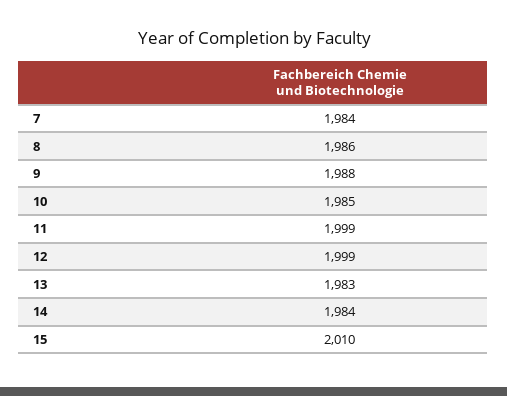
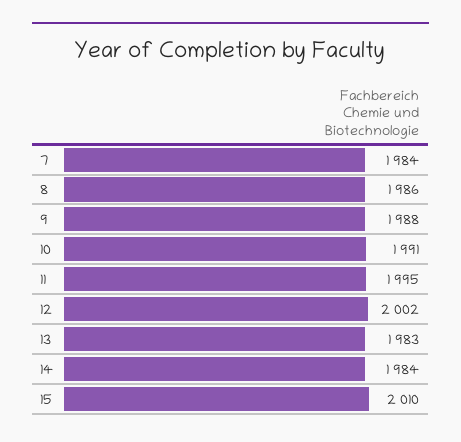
10: 1985 -> 1991
11: 1999 -> 1995
12: 1999 -> 2002

